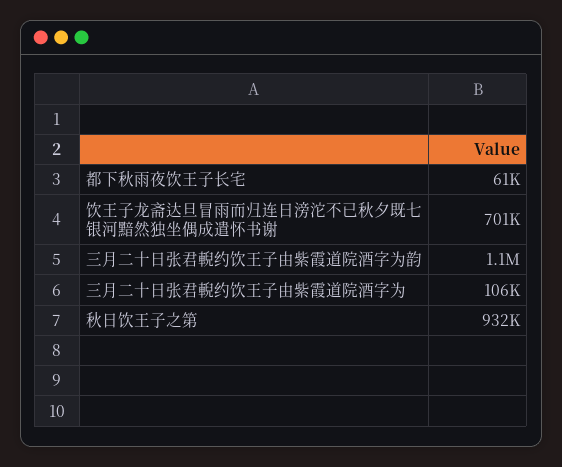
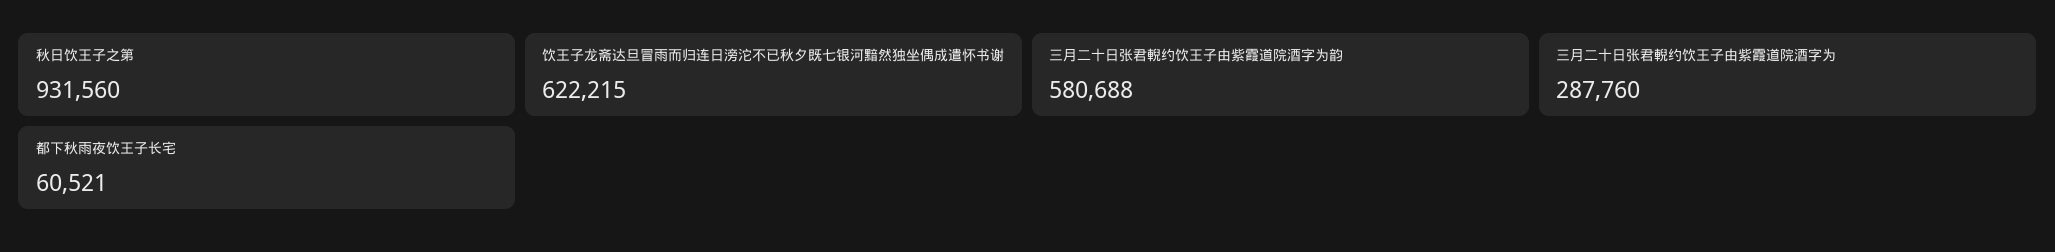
饮王子龙斋达旦冒雨而归连日滂沱不已秋夕既七银河黯然独坐偶成遣怀书谢: 701000 -> 622215
三月二十日张君輗约饮王子由紫霞道院酒字为韵: 1100000 -> 580688
三月二十日张君輗约饮王子由紫霞道院酒字为: 106000 -> 287760

